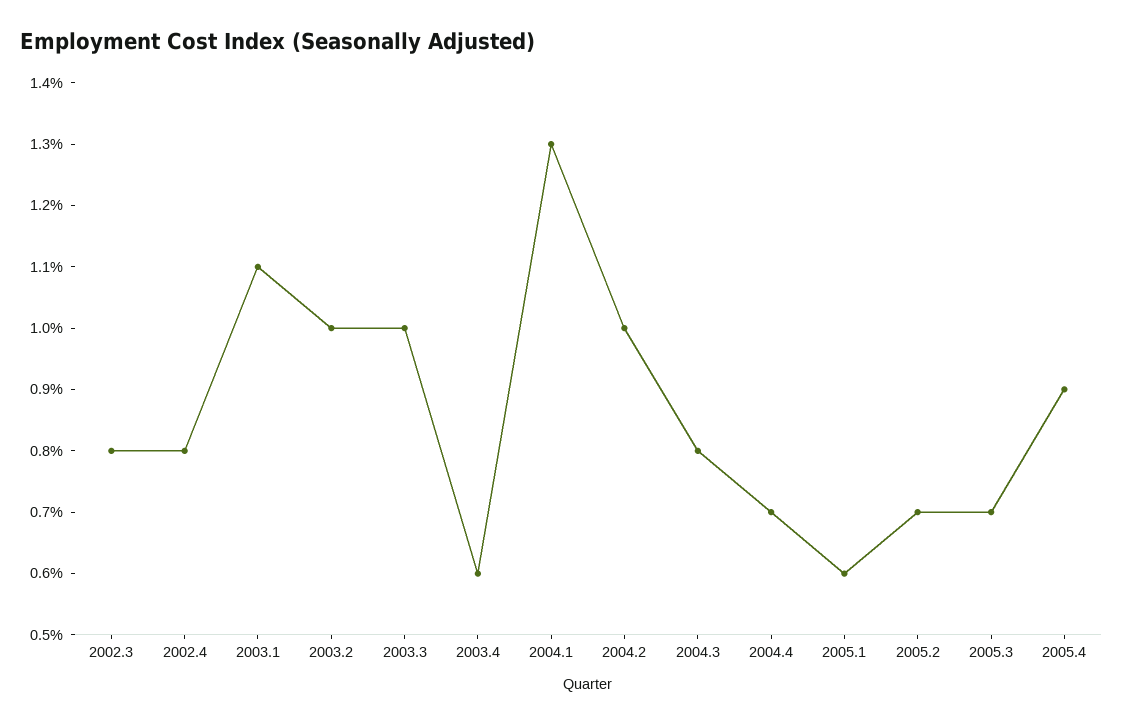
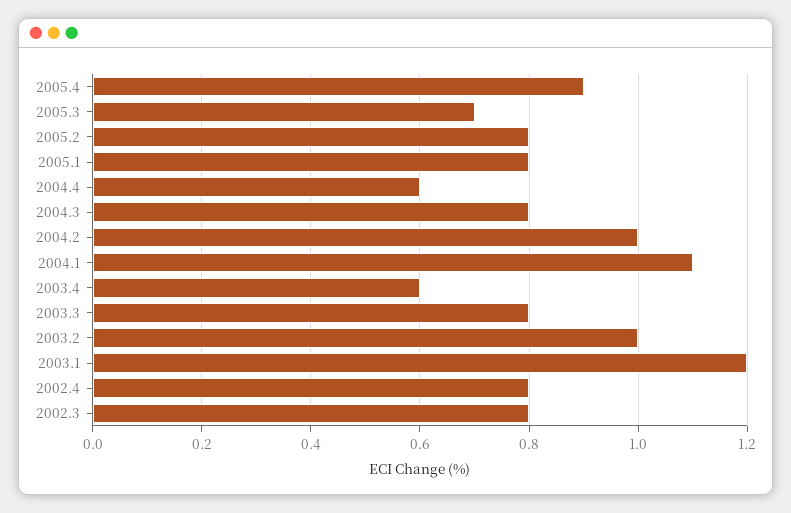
2003.1: 1.1 -> 1.2
2003.3: 1 -> 0.8
2004.1: 1.3 -> 1.1
2004.4: 0.7 -> 0.6
2005.1: 0.6 -> 0.8
2005.2: 0.7 -> 0.8

